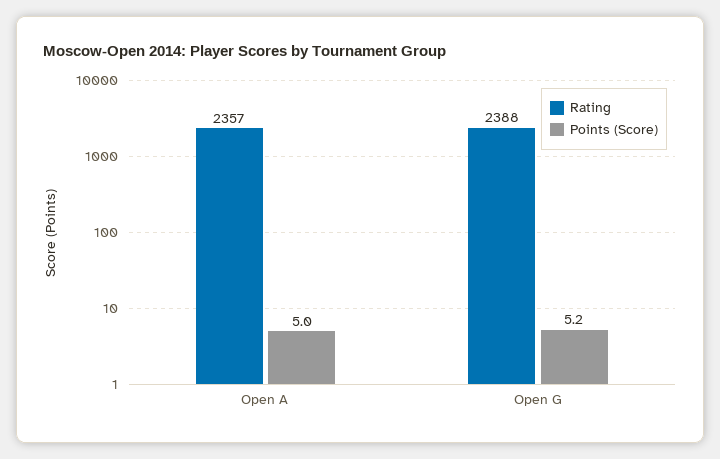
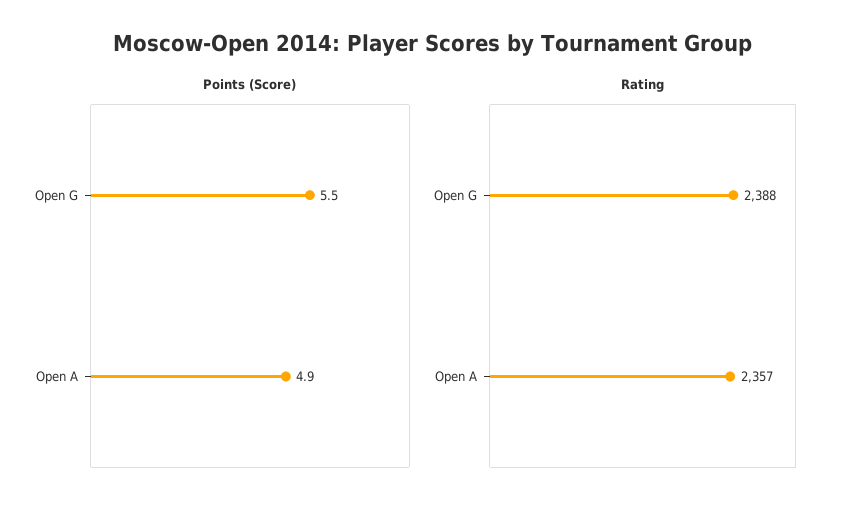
Points (Score), Open A: 5 -> 4.9
Points (Score), Open G: 5.2 -> 5.5

